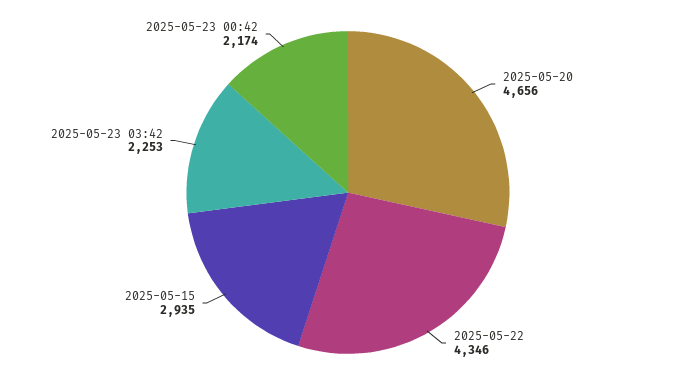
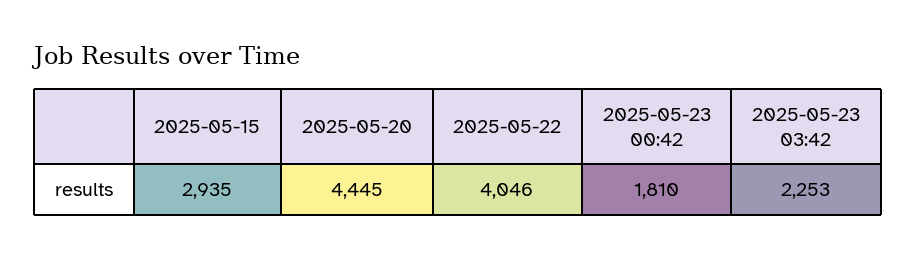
2025-05-20: 4656 -> 4445
2025-05-22: 4346 -> 4046
2025-05-23 00:42: 2174 -> 1810

